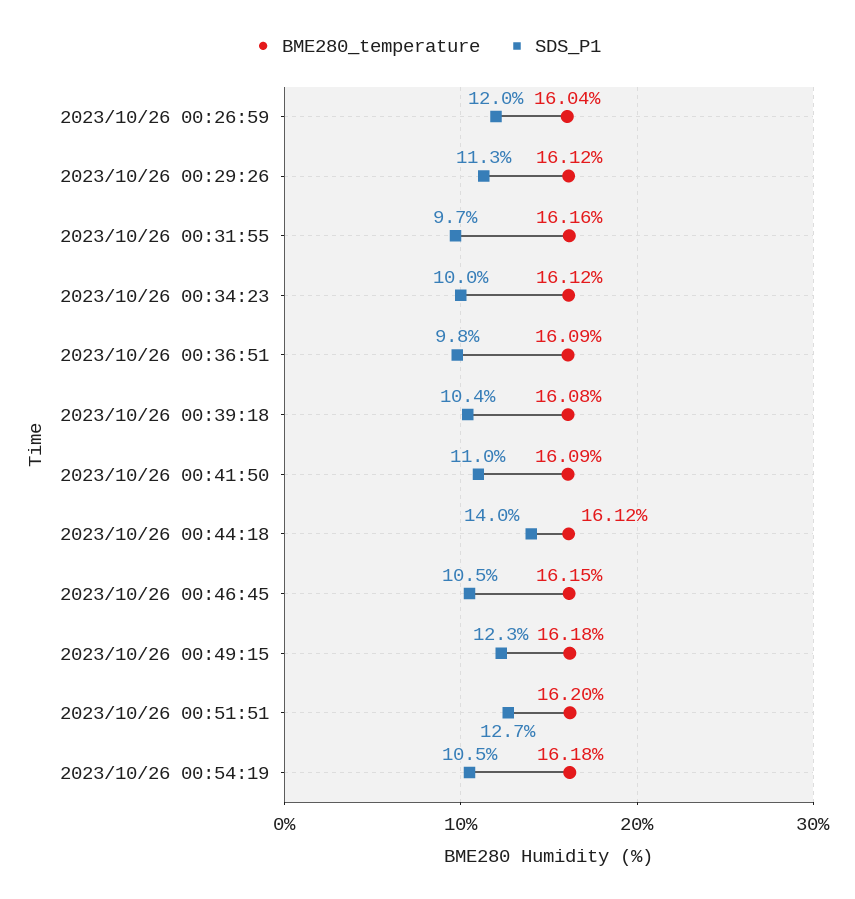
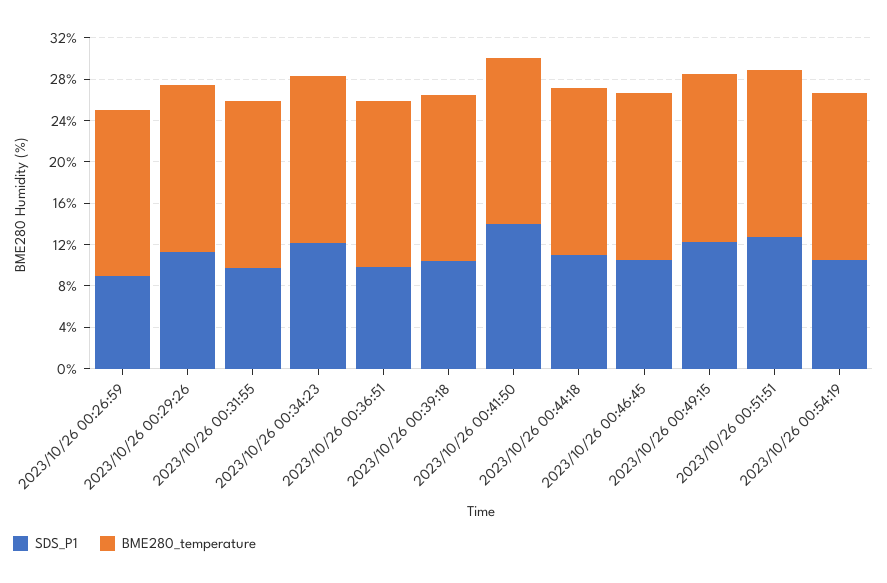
SDS_P1, 2023/10/26 00:26:59: 12 -> 9
SDS_P1, 2023/10/26 00:34:23: 10 -> 12
SDS_P1, 2023/10/26 00:41:50: 11 -> 14
SDS_P1, 2023/10/26 00:44:18: 14 -> 11

